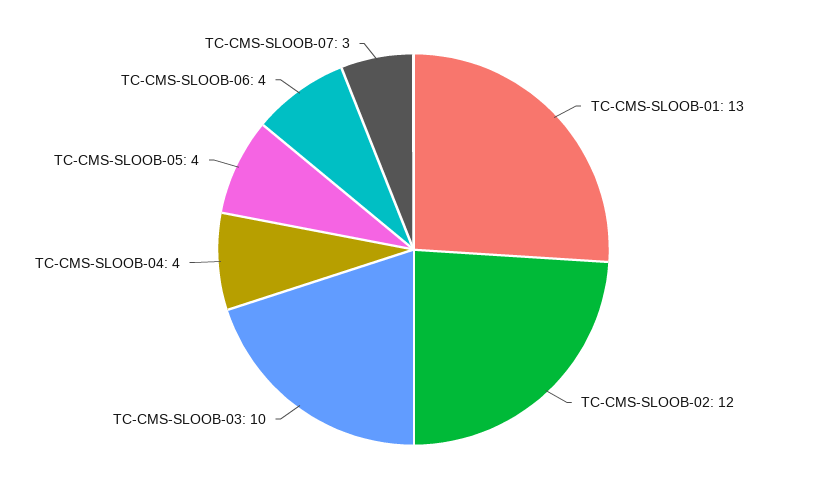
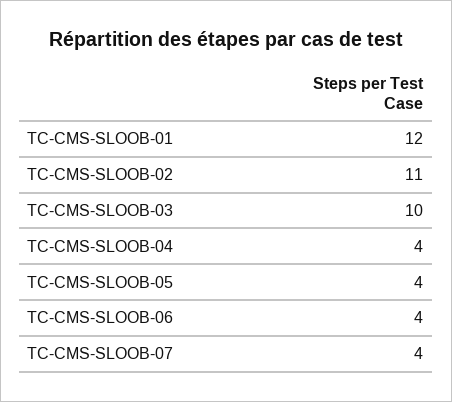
TC-CMS-SLOOB-01: 13 -> 12
TC-CMS-SLOOB-02: 12 -> 11
TC-CMS-SLOOB-07: 3 -> 4

